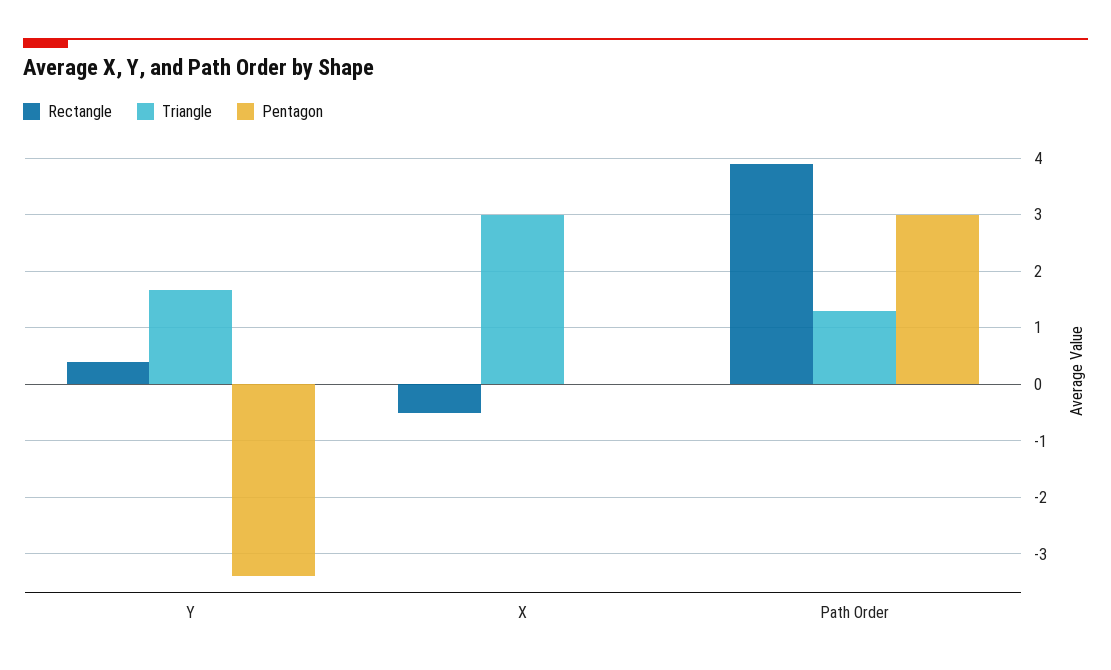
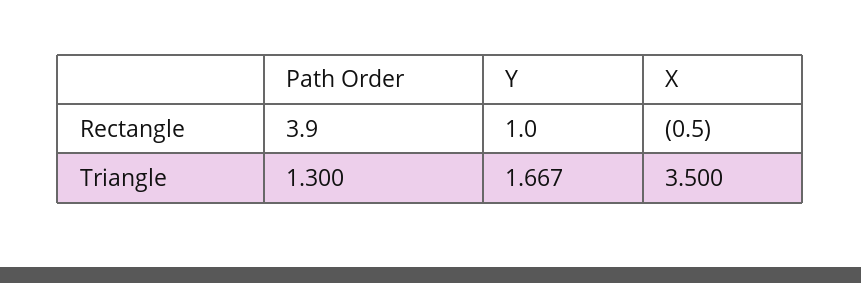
Rectangle, Y: 0.4 -> 1
Pentagon, Y: -3.4 -> none
Triangle, X: 3 -> 3.5
Pentagon, X: 0 -> none
Pentagon, Path Order: 3 -> none

